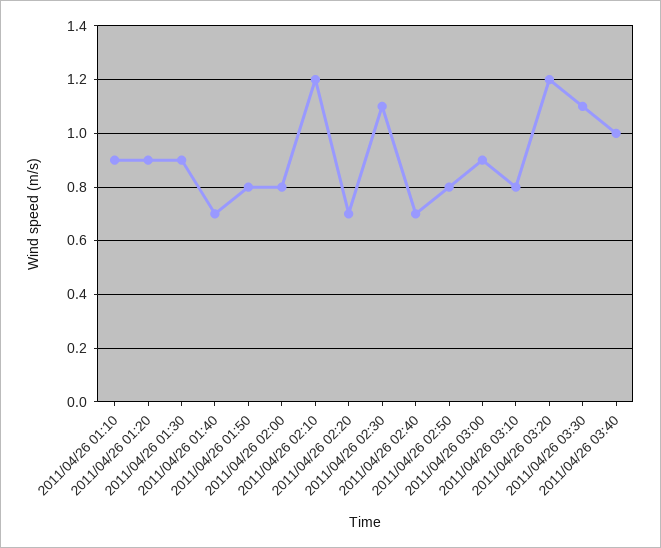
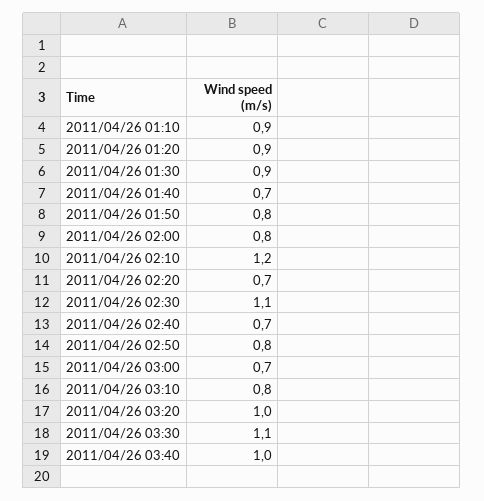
2011/04/26 03:00: 0.9 -> 0.7
2011/04/26 03:20: 1.2 -> 1

